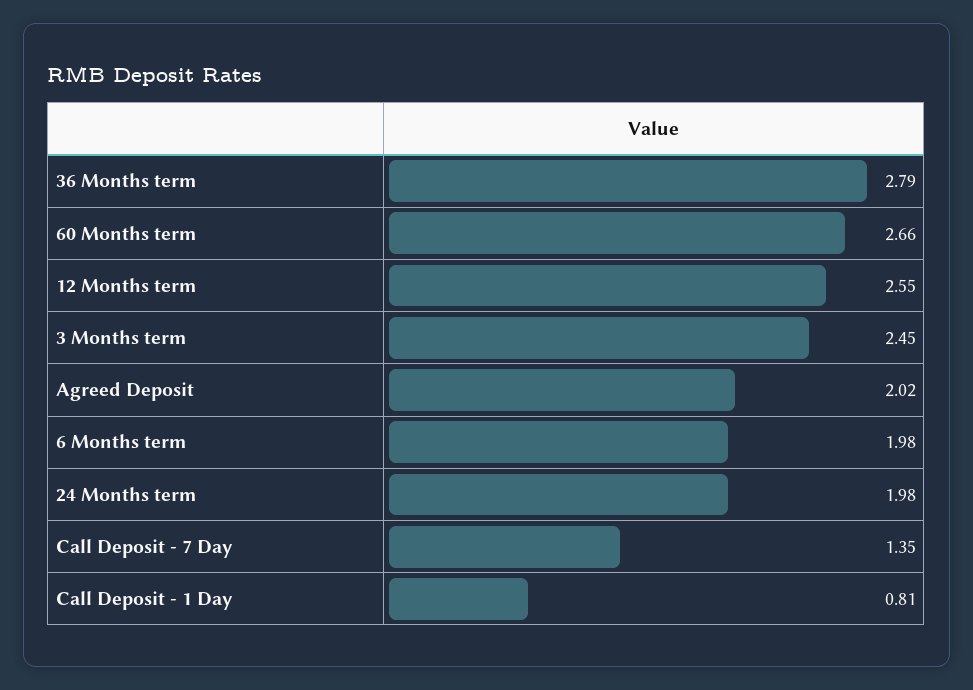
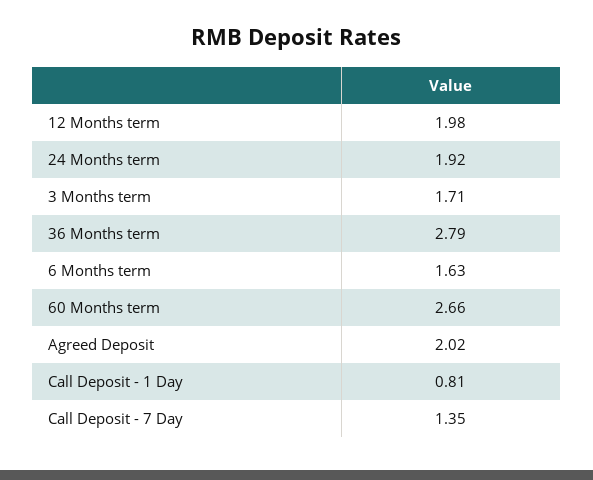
12 Months term: 2.55 -> 1.98
3 Months term: 2.45 -> 1.71
6 Months term: 1.98 -> 1.63
24 Months term: 1.98 -> 1.92

